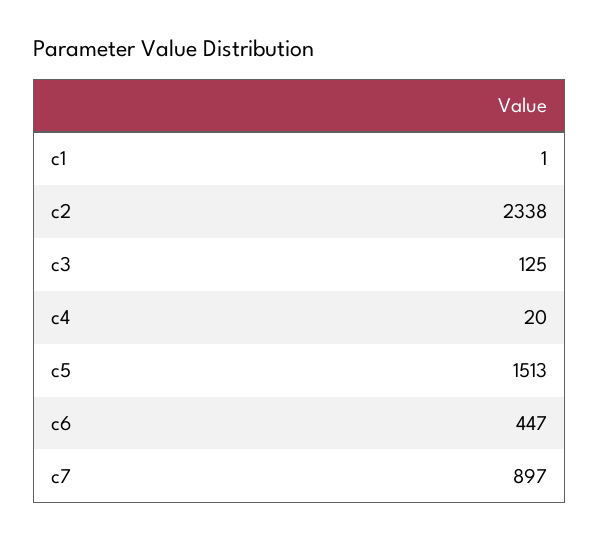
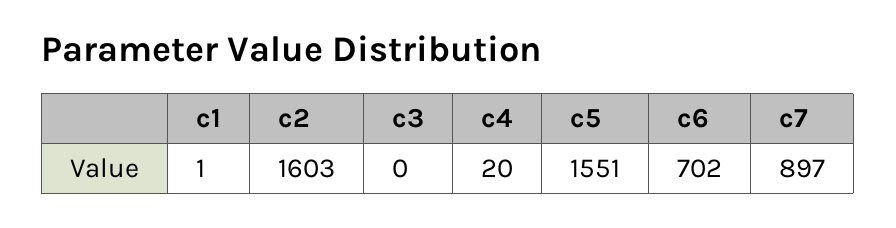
c2: 2338 -> 1603
c3: 125 -> 0
c5: 1513 -> 1551
c6: 447 -> 702

